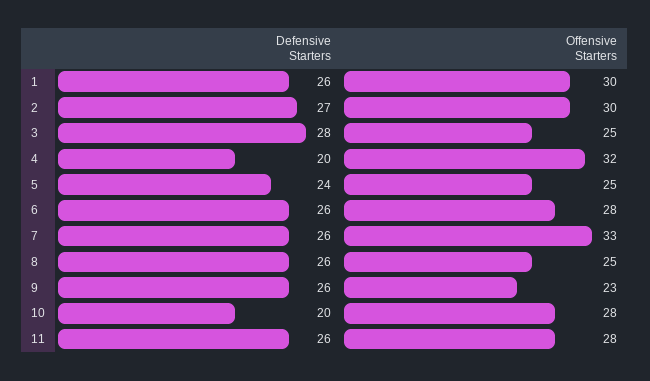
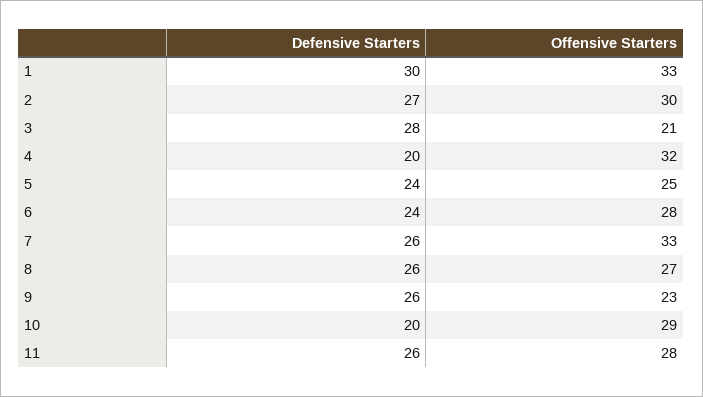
Defensive Starters, 1: 26 -> 30
Offensive Starters, 1: 30 -> 33
Offensive Starters, 3: 25 -> 21
Defensive Starters, 6: 26 -> 24
Offensive Starters, 8: 25 -> 27
Offensive Starters, 10: 28 -> 29

